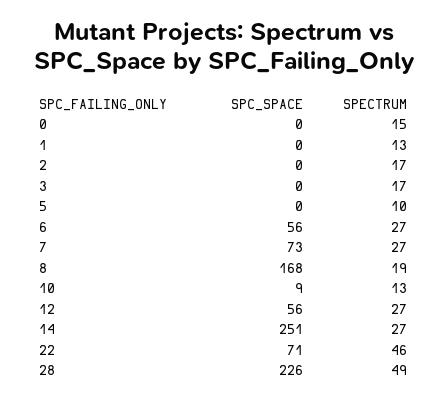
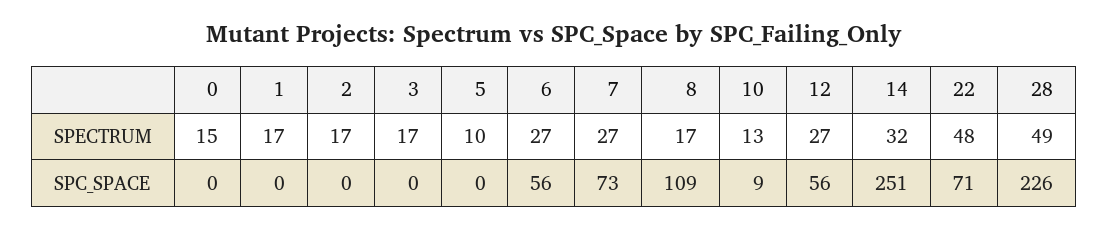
SPECTRUM, 1: 13 -> 17
SPC_SPACE, 8: 168 -> 109
SPECTRUM, 8: 19 -> 17
SPECTRUM, 14: 27 -> 32
SPECTRUM, 22: 46 -> 48

